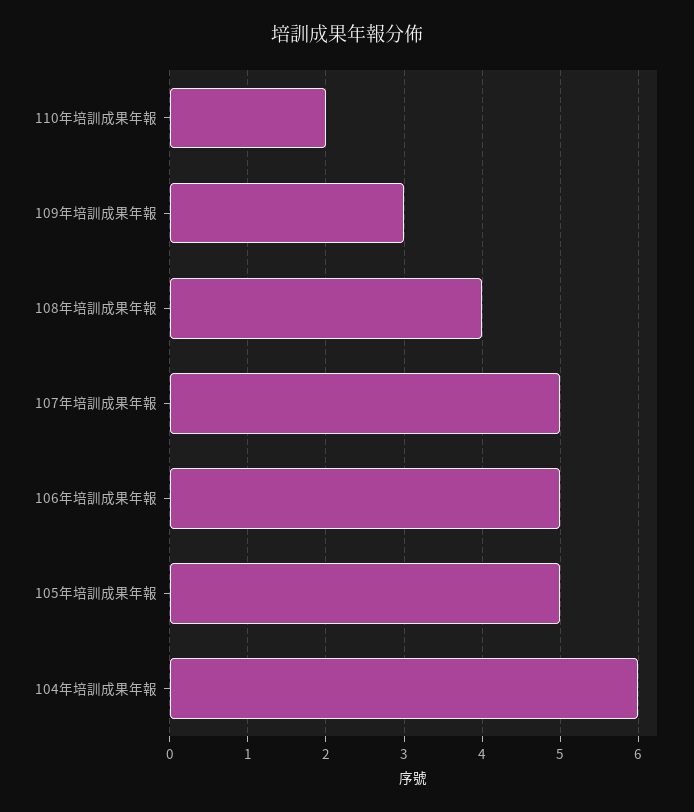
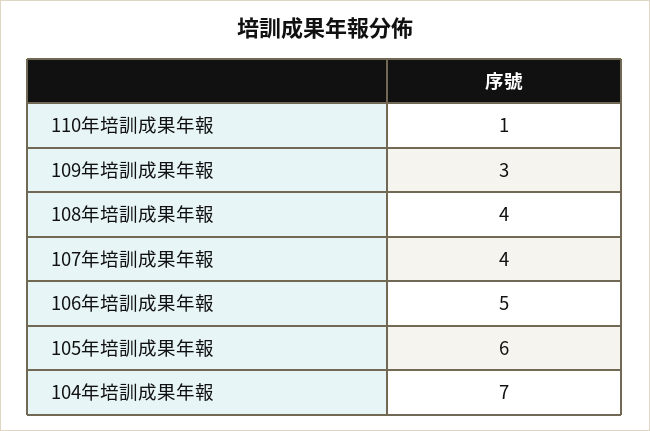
110年培訓成果年報: 2 -> 1
107年培訓成果年報: 5 -> 4
105年培訓成果年報: 5 -> 6
104年培訓成果年報: 6 -> 7

